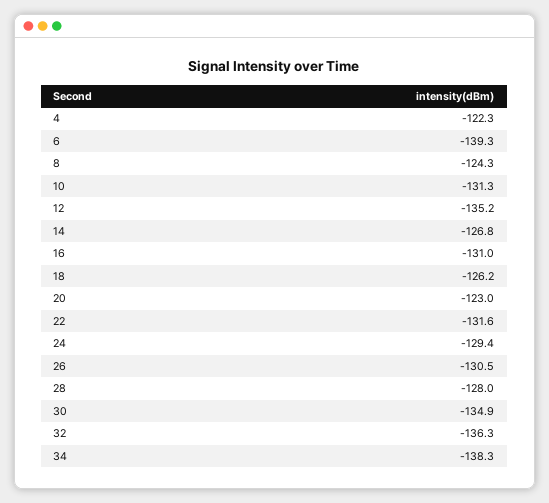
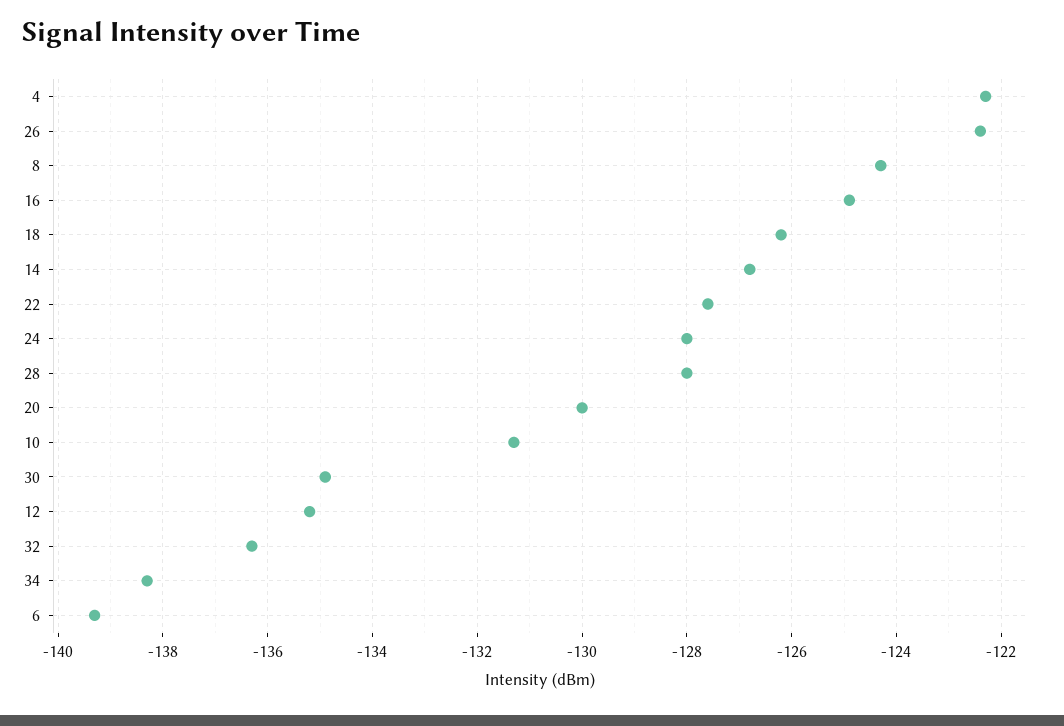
16: -131 -> -125
20: -123 -> -130
22: -131.6 -> -127.5
24: -129.4 -> -128
26: -130.5 -> -122.5

